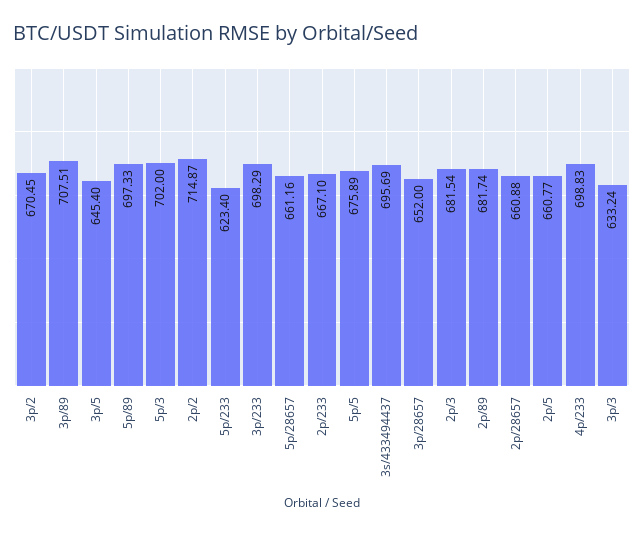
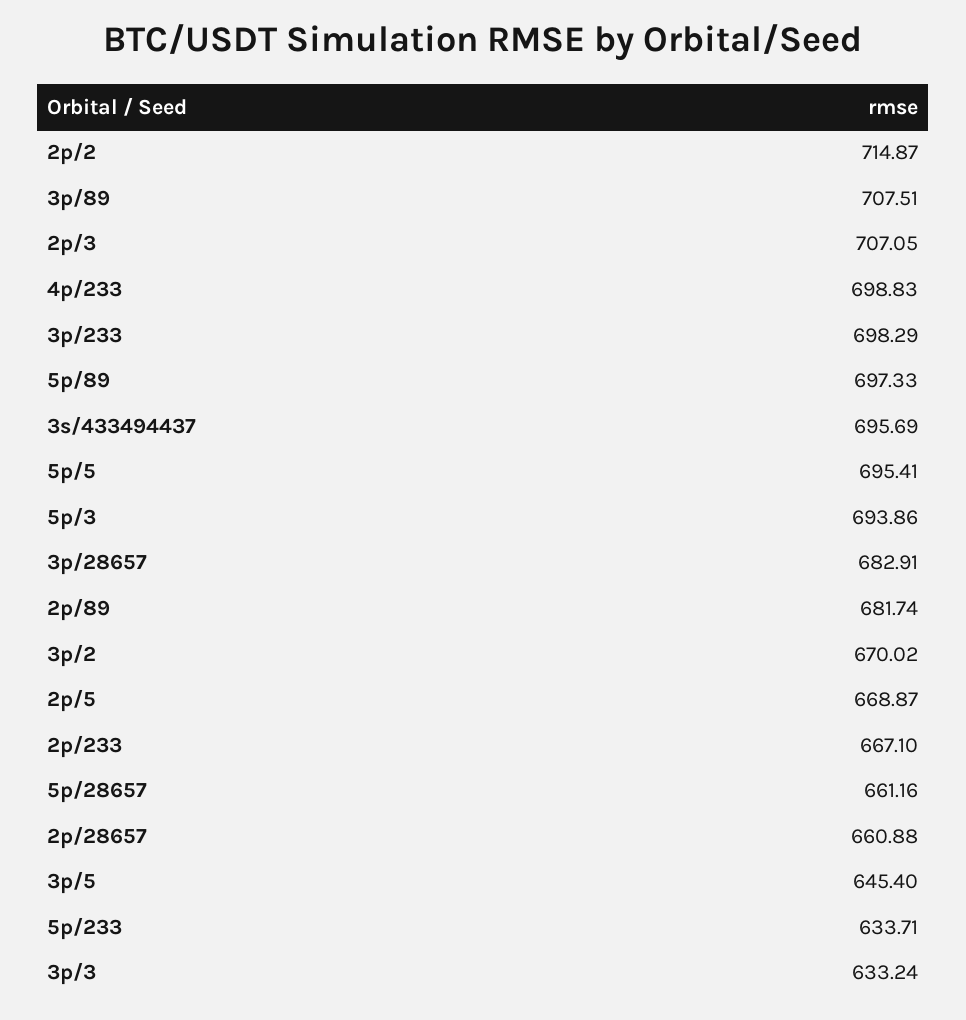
3p/2: 670.45 -> 670.02
5p/3: 702 -> 693.86
5p/233: 623.4 -> 633.71
5p/5: 675.89 -> 695.41
3p/28657: 652 -> 682.91
2p/3: 681.54 -> 707.05
2p/5: 660.77 -> 668.87

